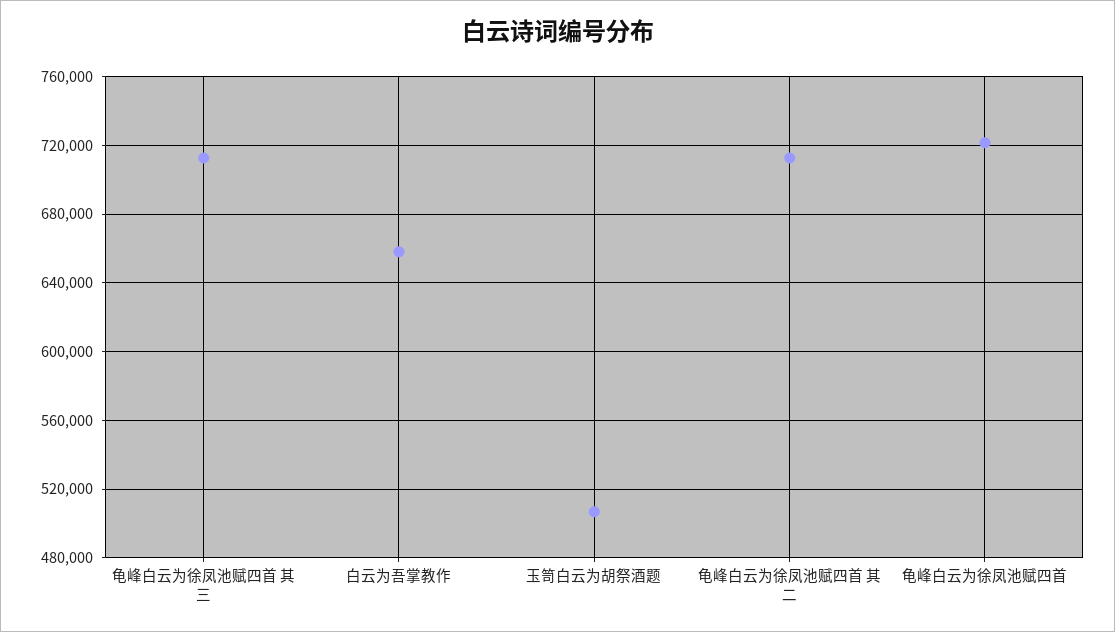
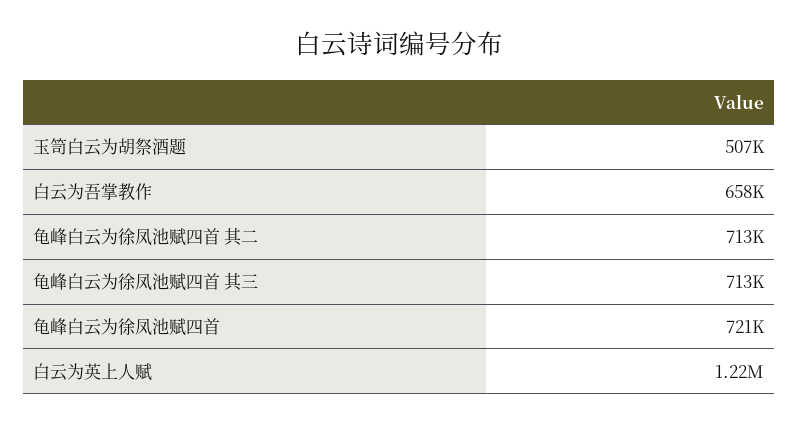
白云为英上人赋: none -> 1220000

